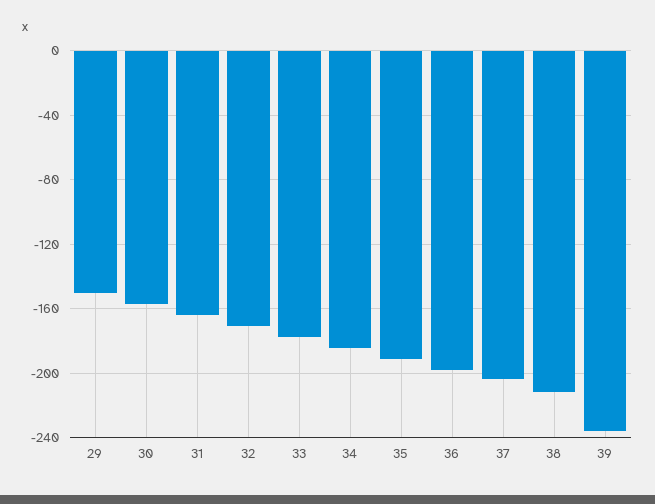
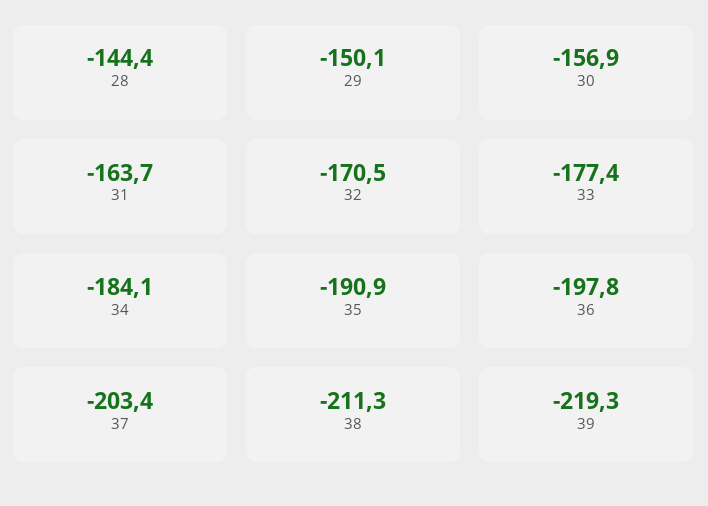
39: -235 -> -219.3
28: none -> -144.4

